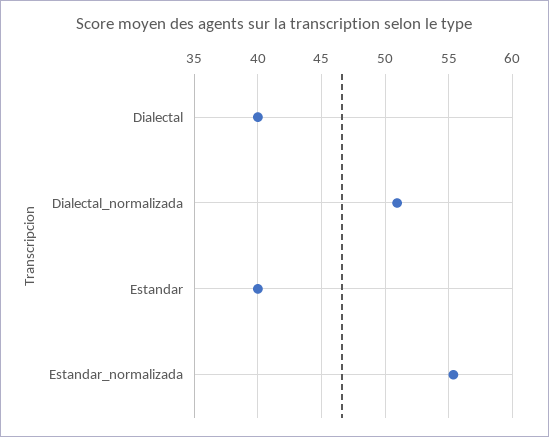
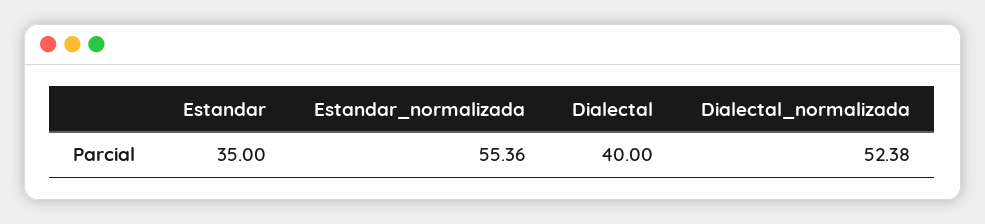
Dialectal_normalizada: 51 -> 52.38
Estandar: 40 -> 35

